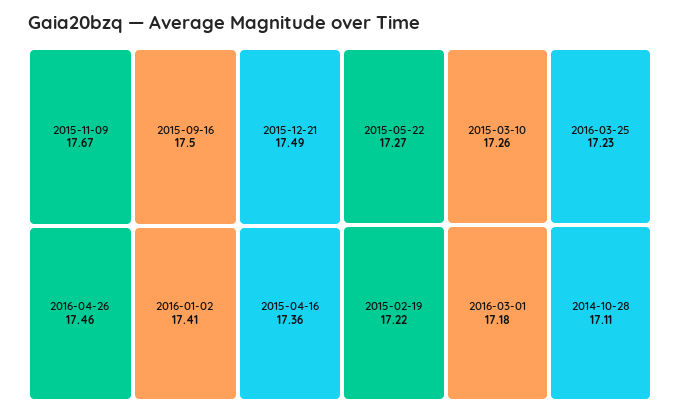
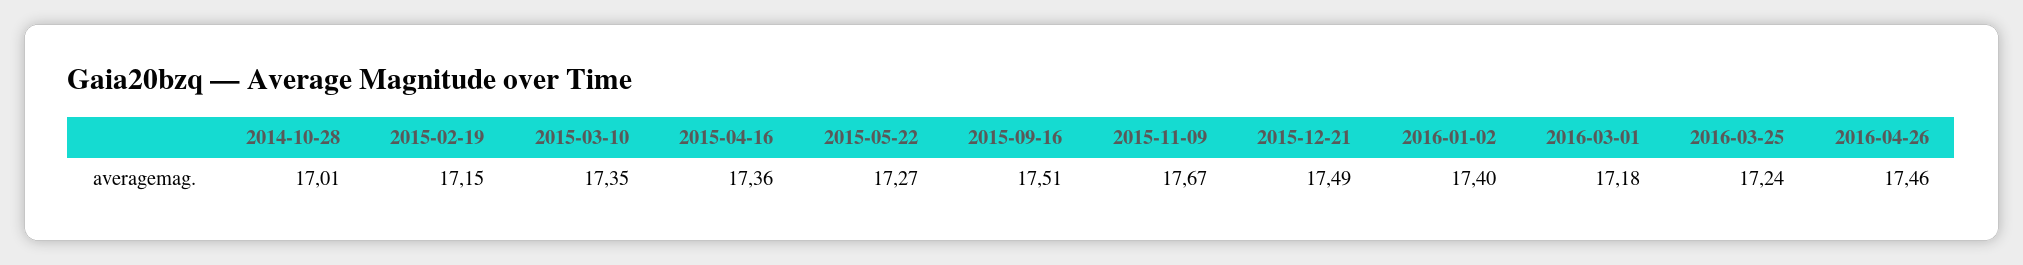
2015-09-16: 17.5 -> 17.51
2016-01-02: 17.41 -> 17.4
2015-03-10: 17.26 -> 17.35
2016-03-25: 17.23 -> 17.24
2015-02-19: 17.22 -> 17.15
2014-10-28: 17.11 -> 17.01

